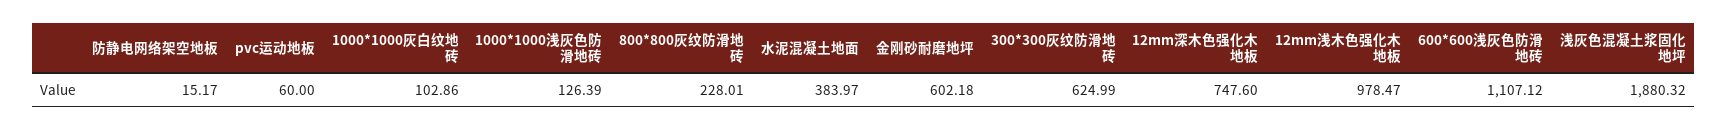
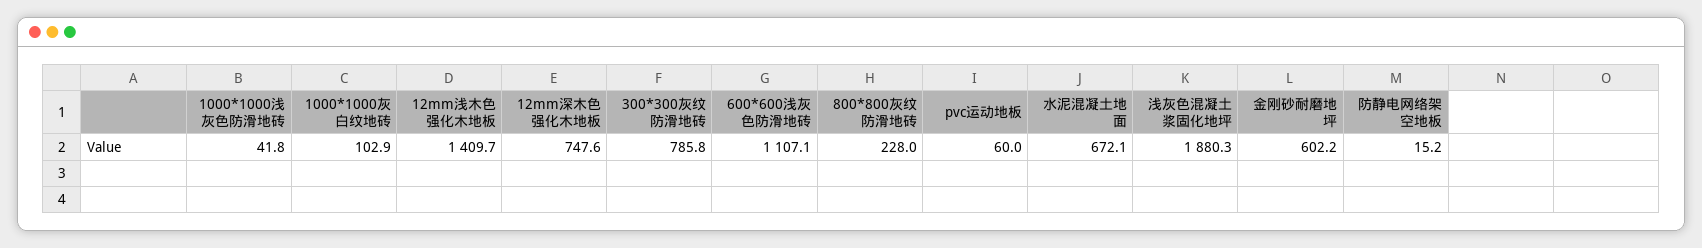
1000*1000浅灰色防滑地砖: 126.39 -> 41.8
水泥混凝土地面: 383.97 -> 672.1
300*300灰纹防滑地砖: 624.99 -> 785.8
12mm浅木色强化木地板: 978.47 -> 1409.7

